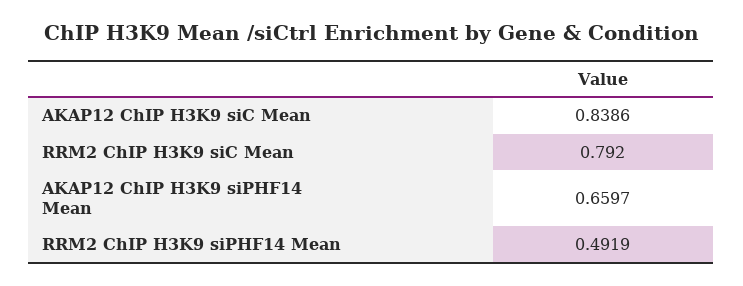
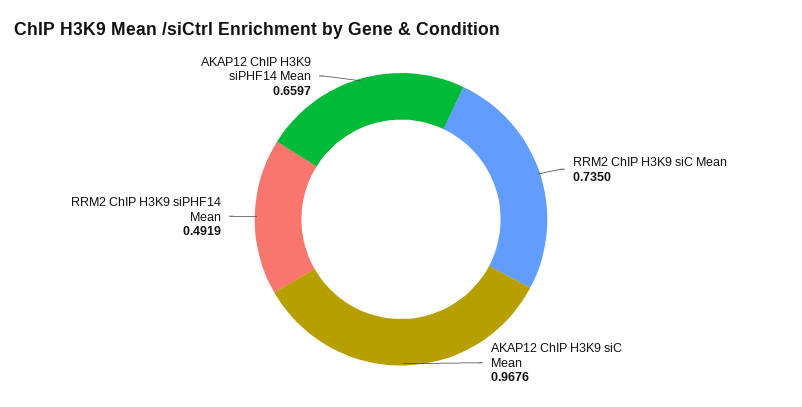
AKAP12 ChIP H3K9 siC Mean: 0.8386 -> 0.9676
RRM2 ChIP H3K9 siC Mean: 0.792 -> 0.735

